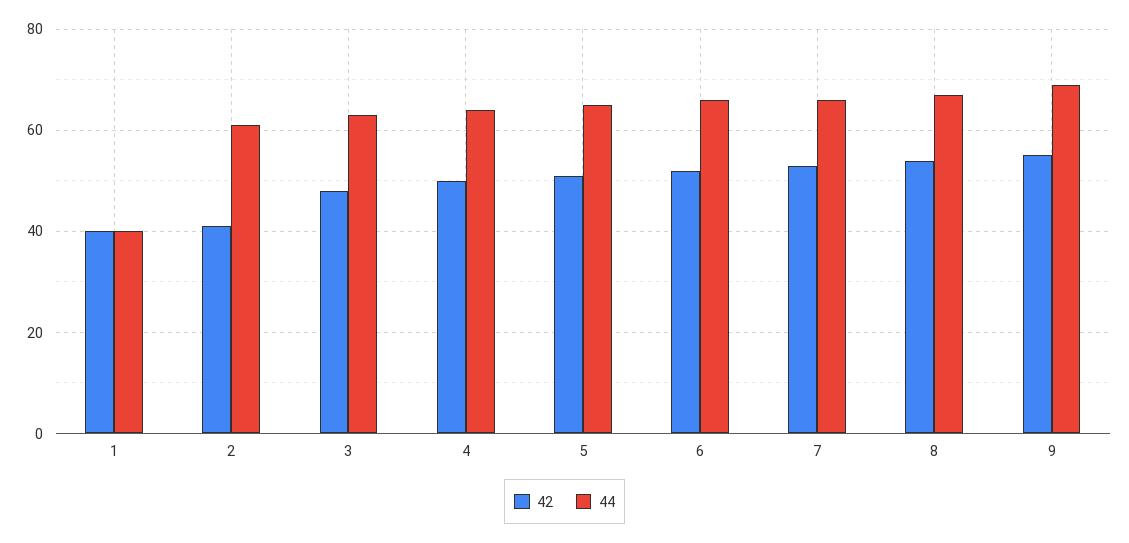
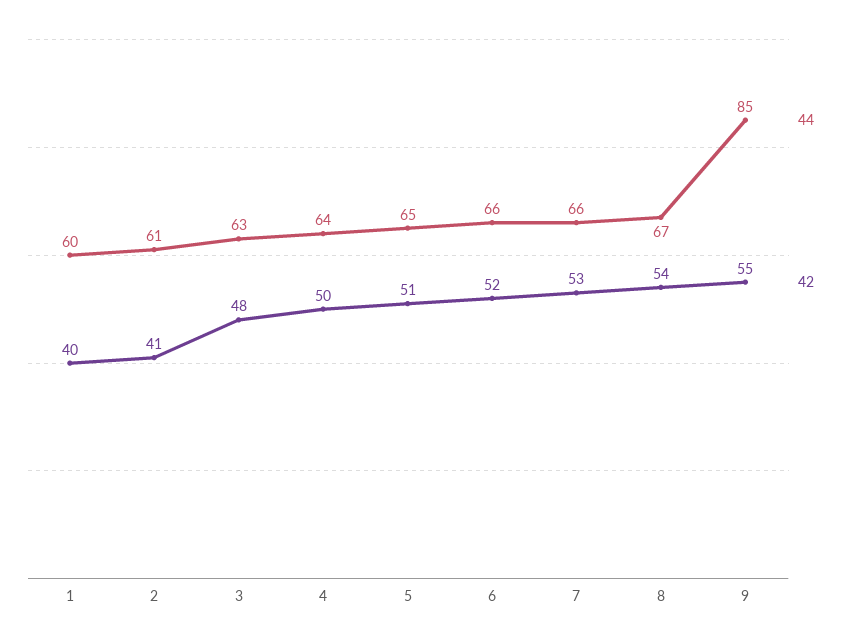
44, 1: 40 -> 60
44, 9: 70 -> 85

